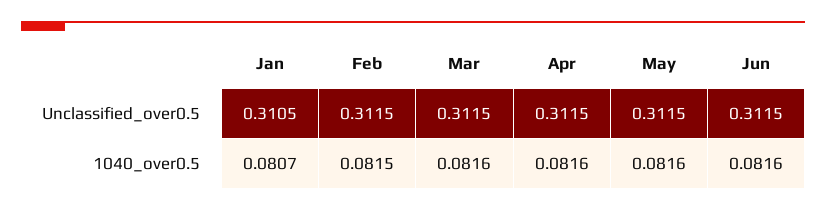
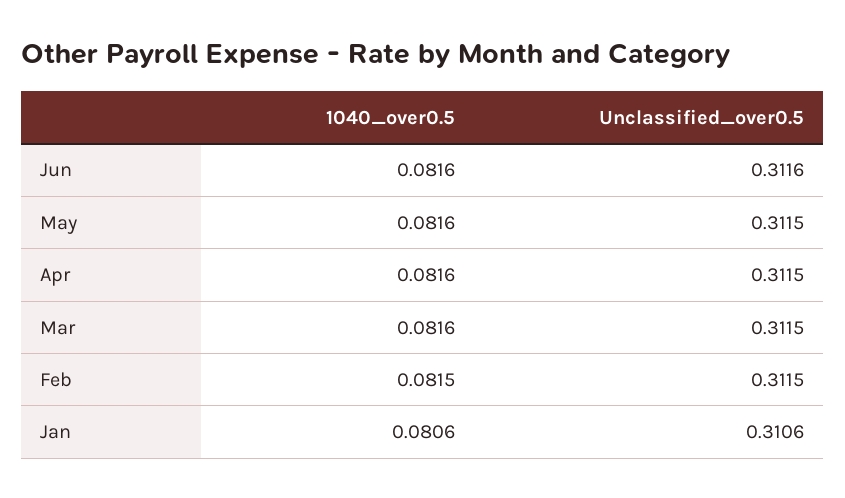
Jan, Unclassified_over0.5: 0.3105 -> 0.3106
Jun, Unclassified_over0.5: 0.3115 -> 0.3116
Jan, 1040_over0.5: 0.0807 -> 0.0806

